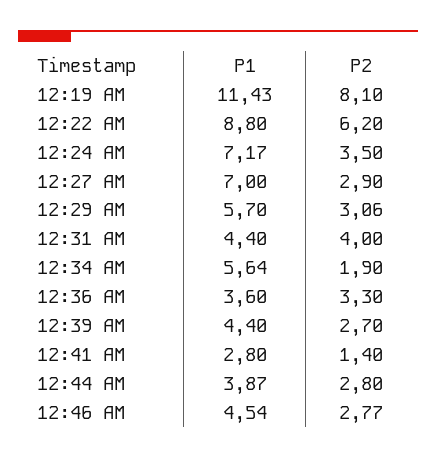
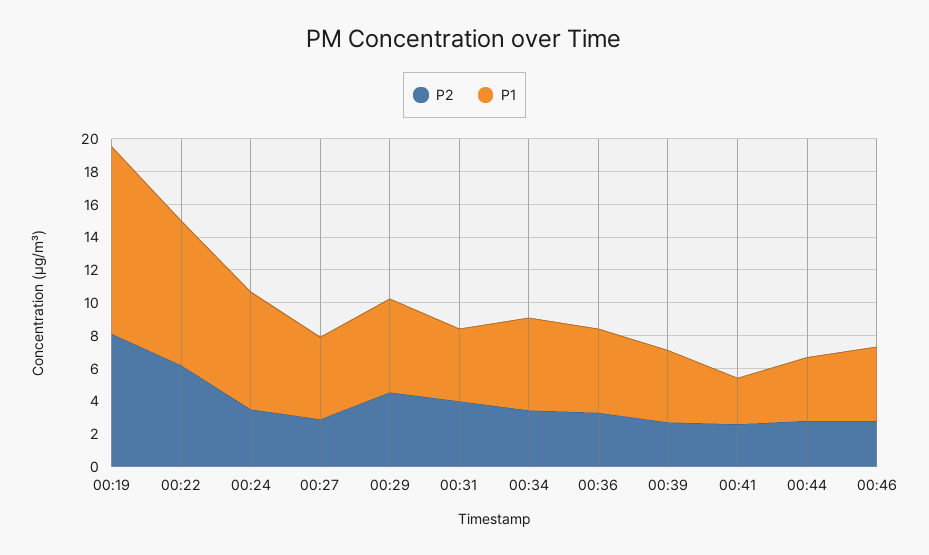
P1, 12:27 AM: 7 -> 5
P2, 12:29 AM: 3.06 -> 4.5
P2, 12:34 AM: 1.9 -> 3.5
P1, 12:36 AM: 3.6 -> 5
P2, 12:41 AM: 1.4 -> 2.5

